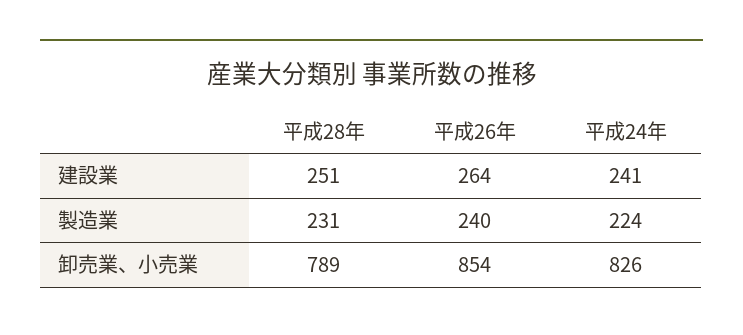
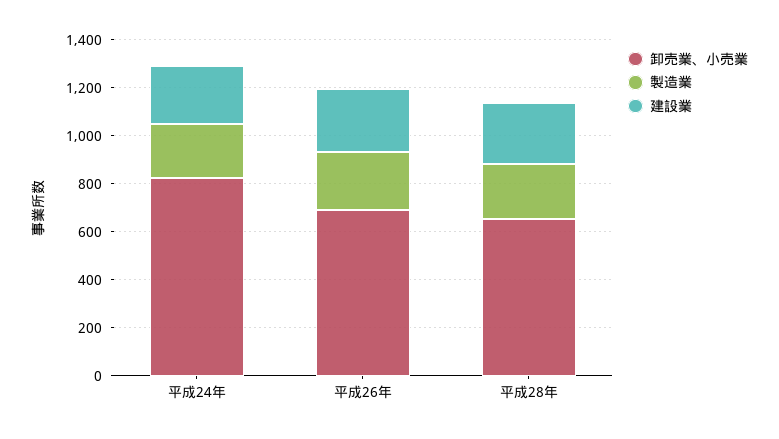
卸売業、小売業, 平成28年: 789 -> 650
卸売業、小売業, 平成26年: 854 -> 700

